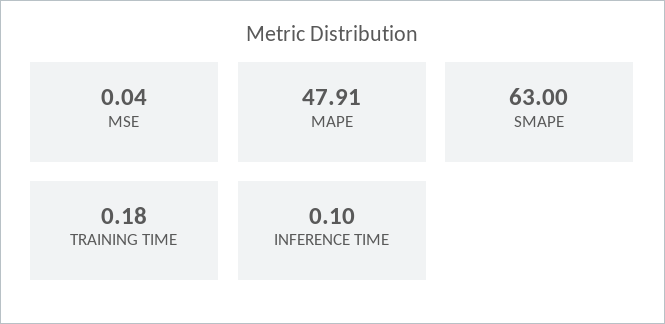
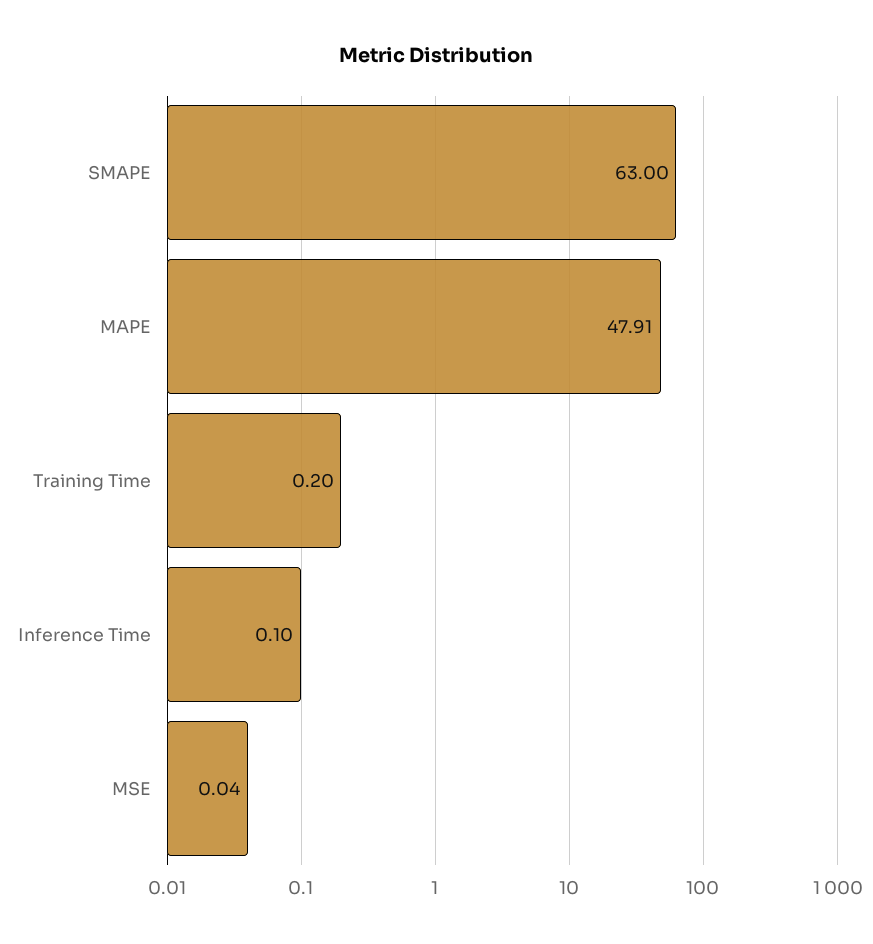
TRAINING TIME: 0.18 -> 0.2

